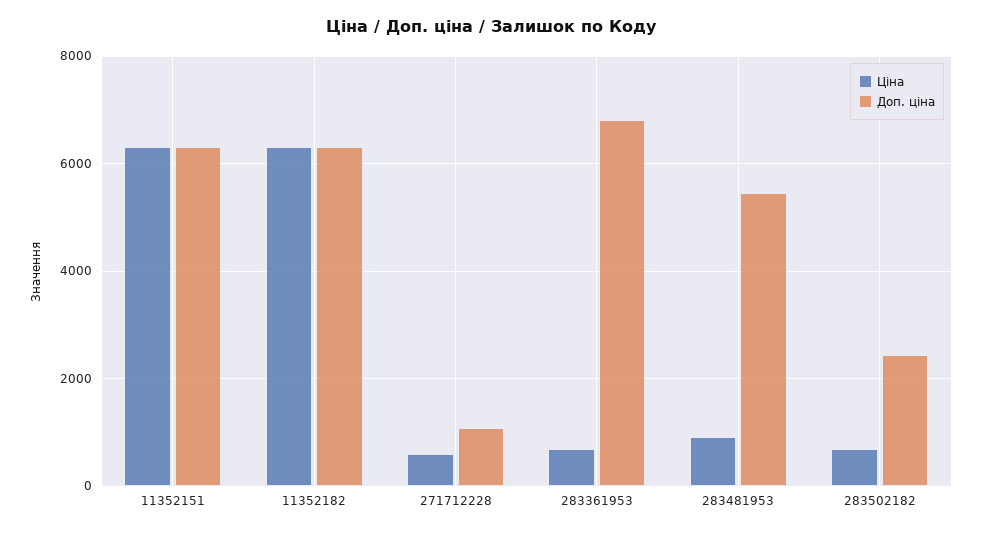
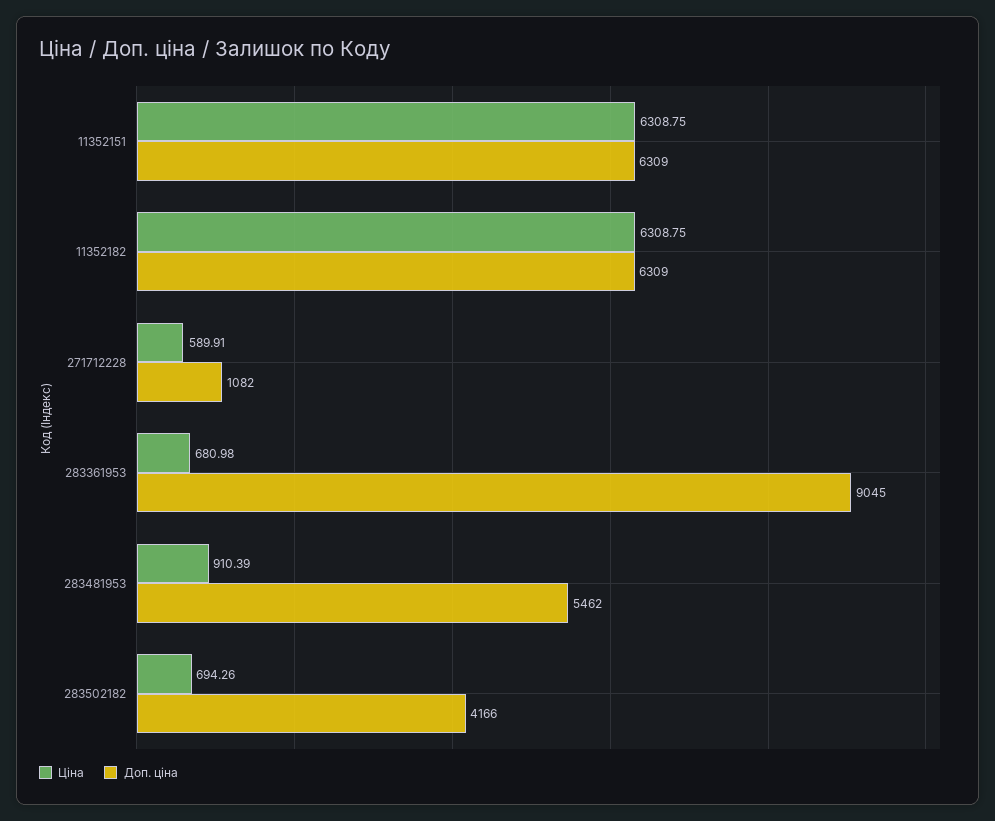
Доп. ціна, 283361953: 6800 -> 9045
Доп. ціна, 283502182: 2400 -> 4166

